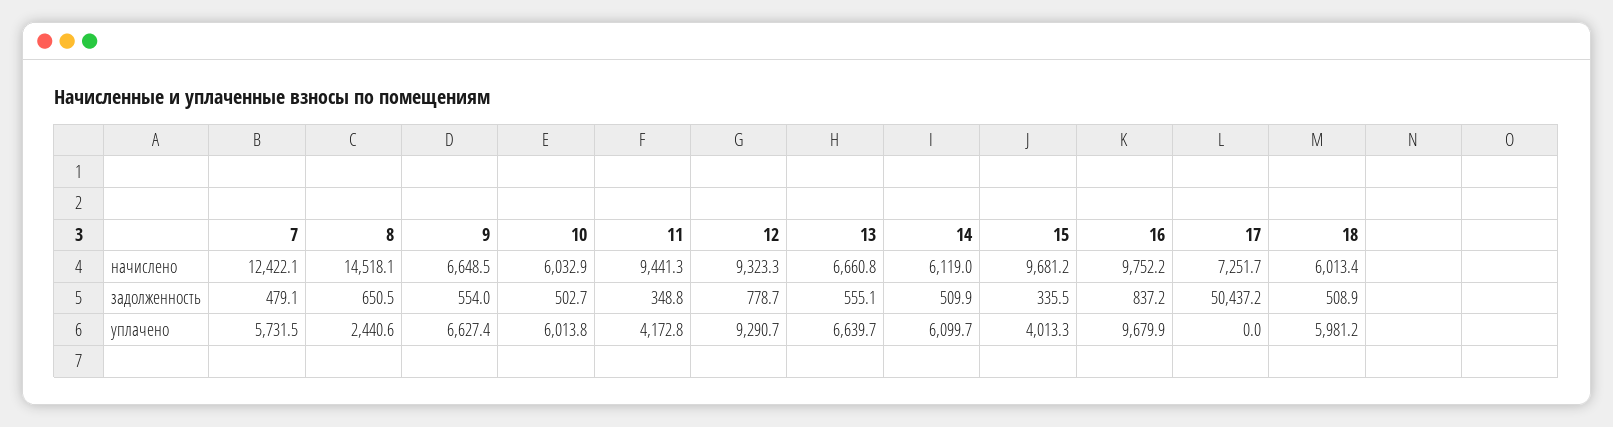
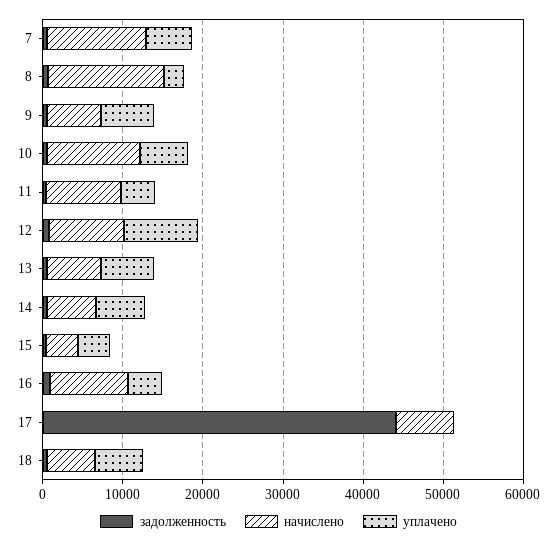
начислено, 10: 6032.9 -> 12000
начислено, 15: 9681.2 -> 4000
задолженность, 17: 50437.2 -> 44000
уплачено, 16: 9679.9 -> 4000

